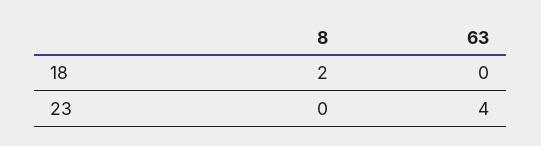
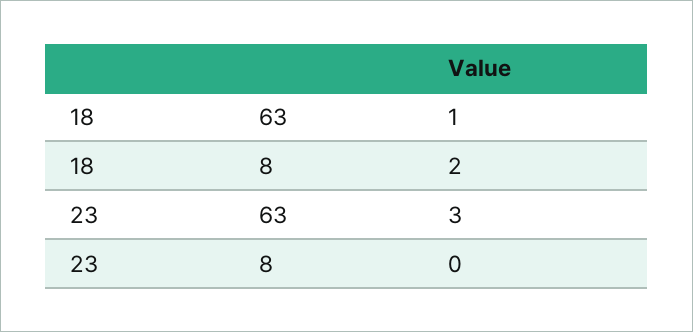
63, 18: 0 -> 1
63, 23: 4 -> 3

